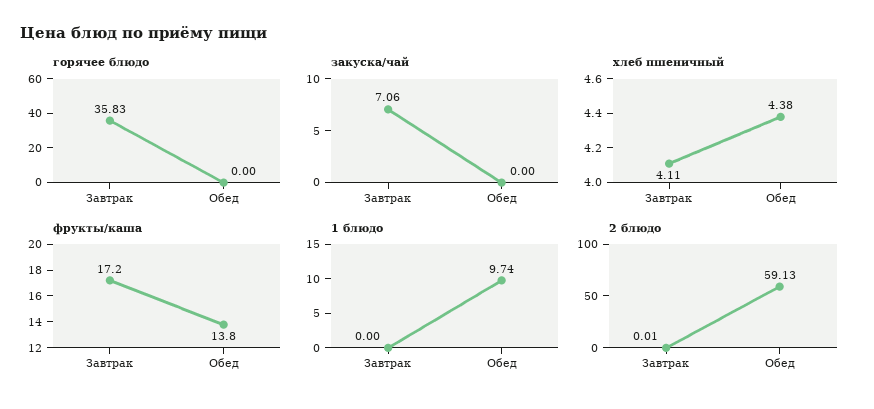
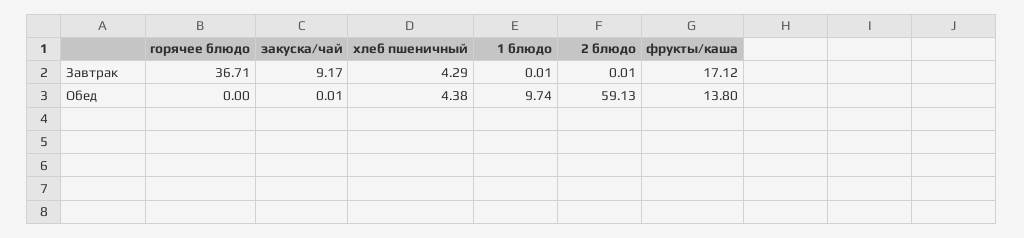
горячее блюдо, Завтрак: 35.83 -> 36.71
закуска/чай, Завтрак: 7.06 -> 9.17
закуска/чай, Обед: 0 -> 0.01
хлеб пшеничный, Завтрак: 4.11 -> 4.29
фрукты/каша, Завтрак: 17.2 -> 17.12
1 блюдо, Завтрак: 0 -> 0.01

